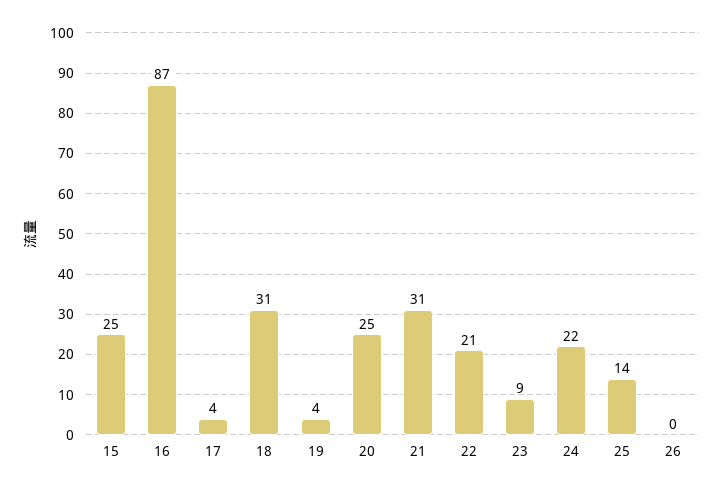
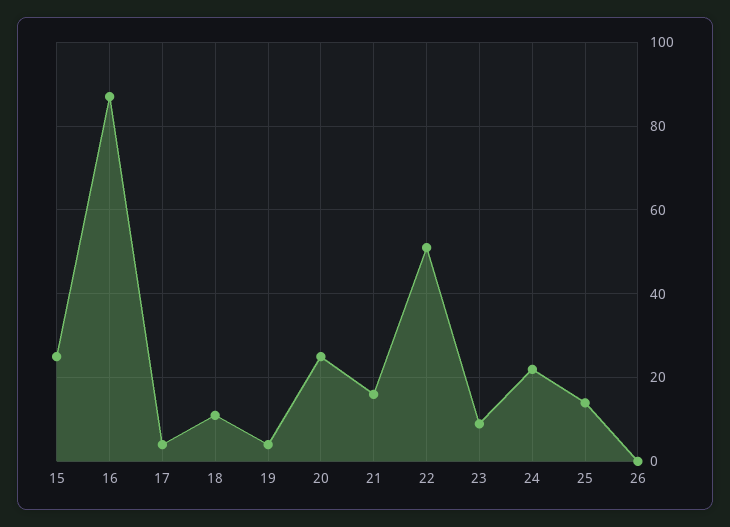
18: 31 -> 10
21: 31 -> 15
22: 21 -> 50

